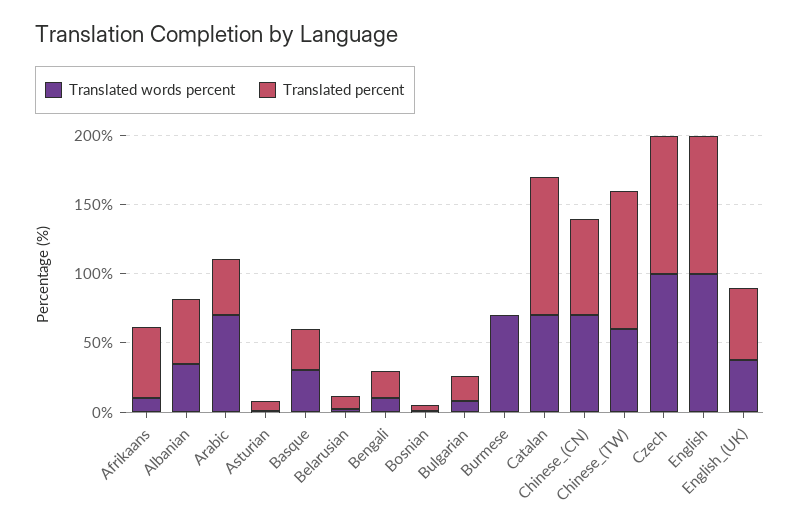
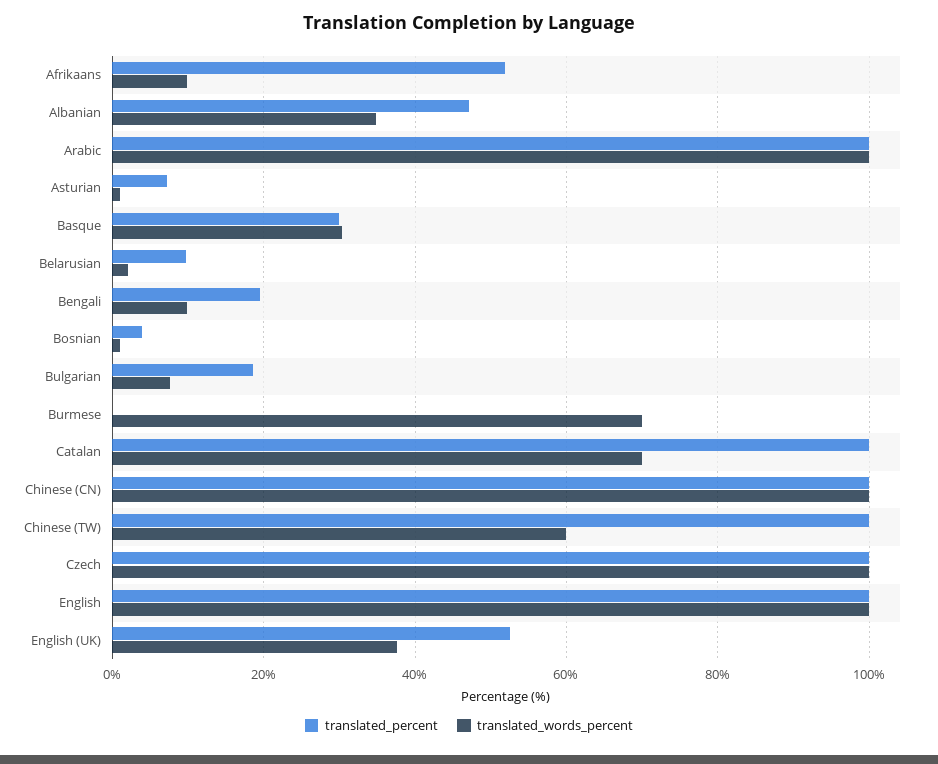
Translated words percent, Arabic: 70 -> 100
Translated percent, Arabic: 40 -> 100
Translated words percent, Chinese_(CN): 70 -> 100
Translated percent, Chinese_(CN): 70 -> 100

